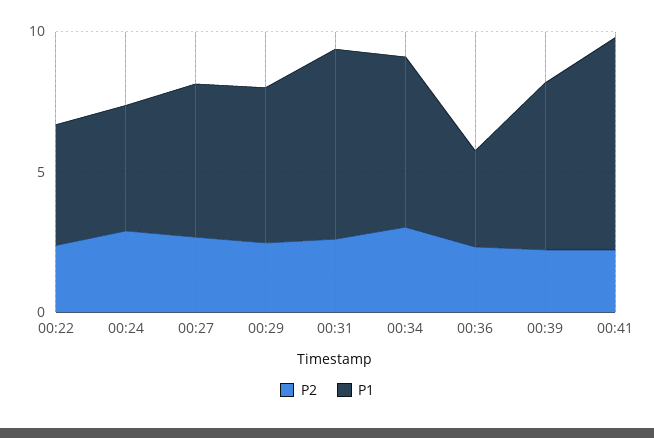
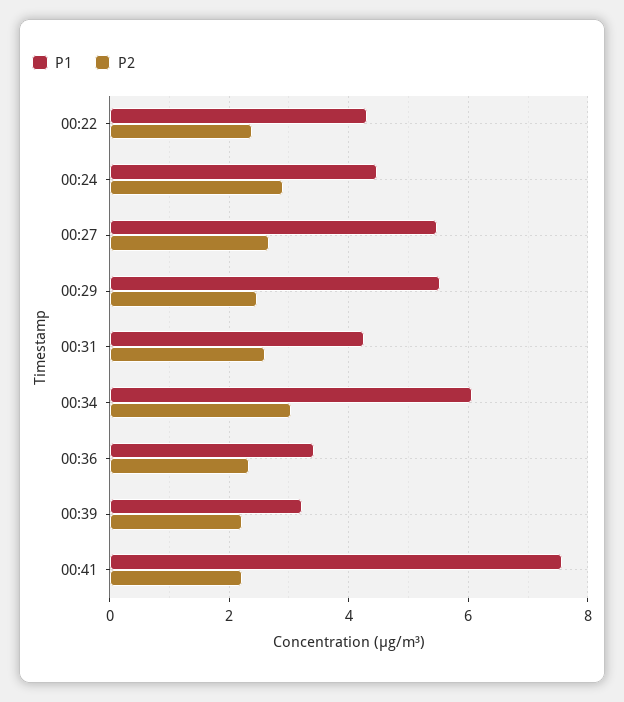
P1, 00:31: 7 -> 4.2
P1, 00:39: 6 -> 3.2

